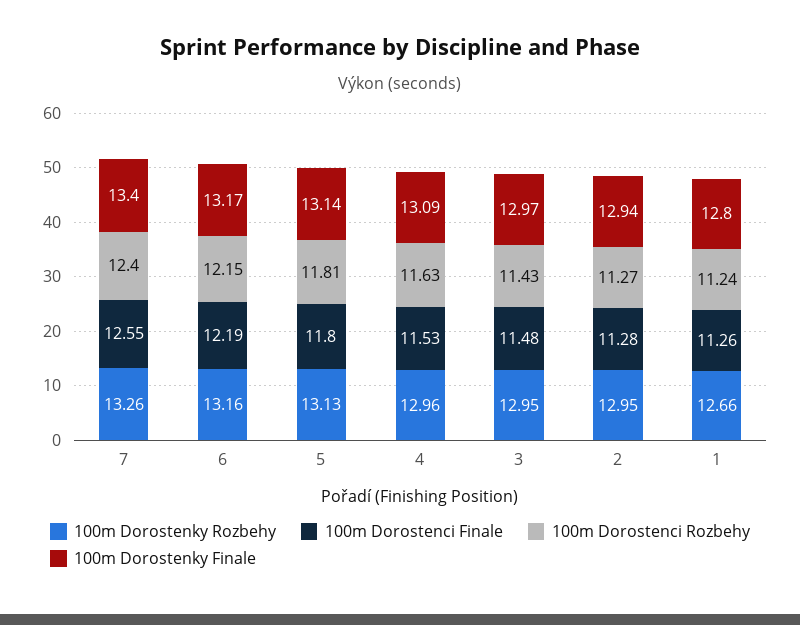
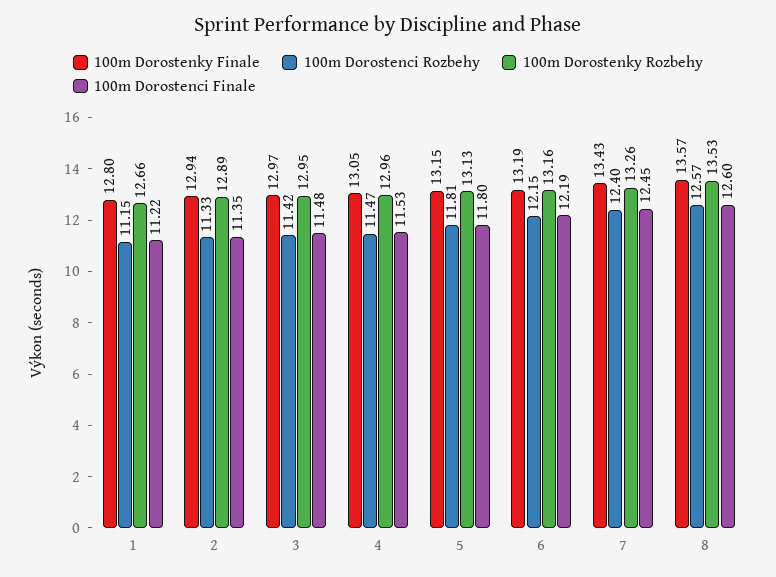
100m Dorostenci Finale, 7: 12.55 -> 12.45
100m Dorostenky Finale, 7: 13.4 -> 13.43
100m Dorostenky Finale, 6: 13.17 -> 13.19
100m Dorostenky Finale, 5: 13.14 -> 13.15
100m Dorostenci Rozbehy, 4: 11.63 -> 11.47
100m Dorostenky Finale, 4: 13.09 -> 13.05
100m Dorostenci Rozbehy, 3: 11.43 -> 11.42
100m Dorostenky Rozbehy, 2: 12.95 -> 12.89
100m Dorostenci Finale, 2: 11.28 -> 11.35
100m Dorostenci Rozbehy, 2: 11.27 -> 11.33
100m Dorostenci Finale, 1: 11.26 -> 11.22
100m Dorostenci Rozbehy, 1: 11.24 -> 11.15
100m Dorostenky Finale, 8: none -> 13.57
100m Dorostenci Rozbehy, 8: none -> 12.57
100m Dorostenky Rozbehy, 8: none -> 13.53
100m Dorostenci Finale, 8: none -> 12.6

